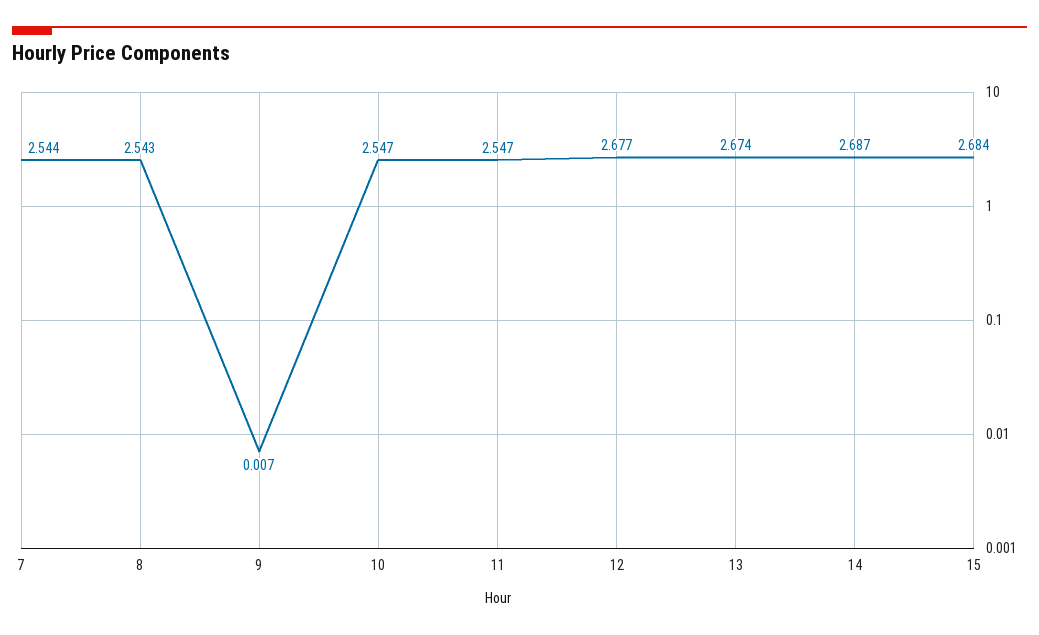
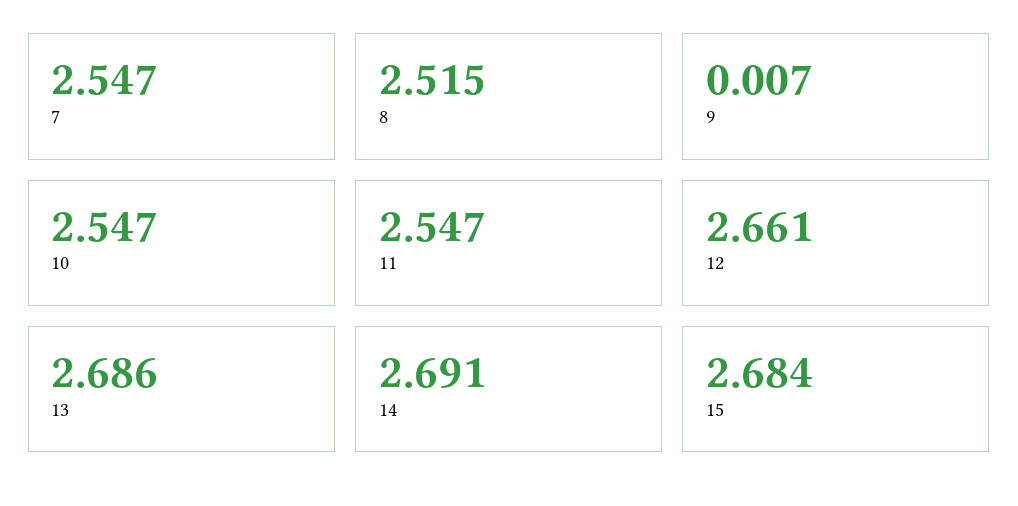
7: 2.544 -> 2.547
8: 2.543 -> 2.515
12: 2.677 -> 2.661
13: 2.674 -> 2.686
14: 2.687 -> 2.691

